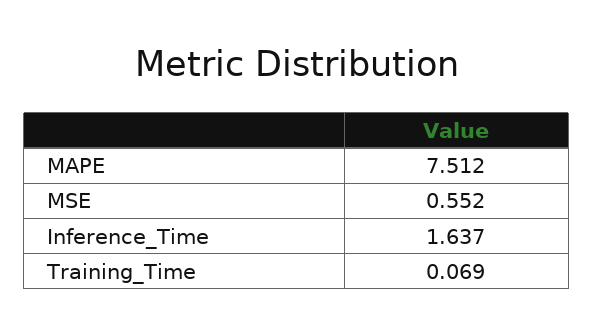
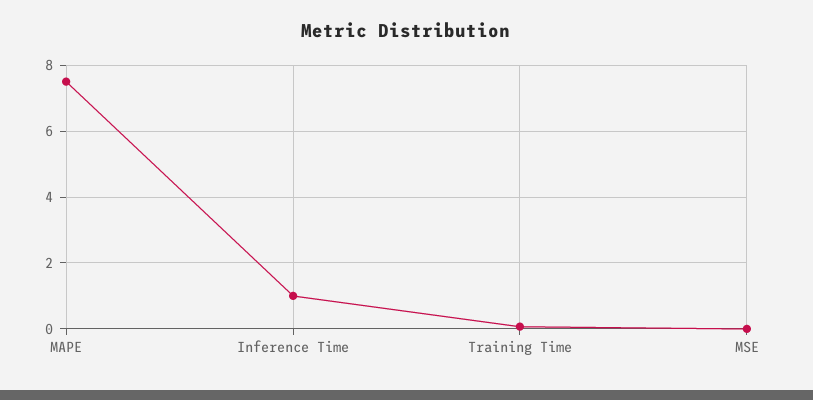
MSE: 0.552 -> 0
Inference_Time: 1.637 -> 1

